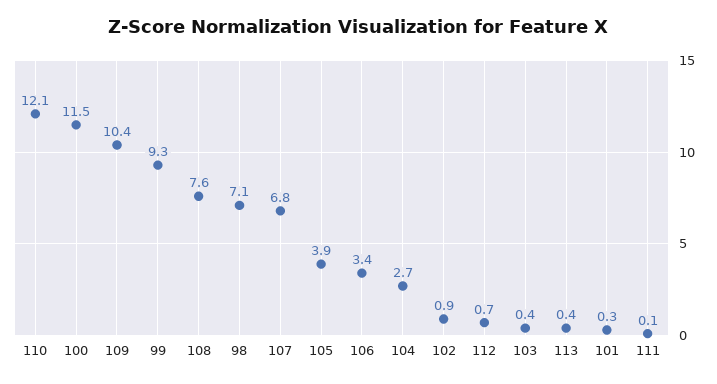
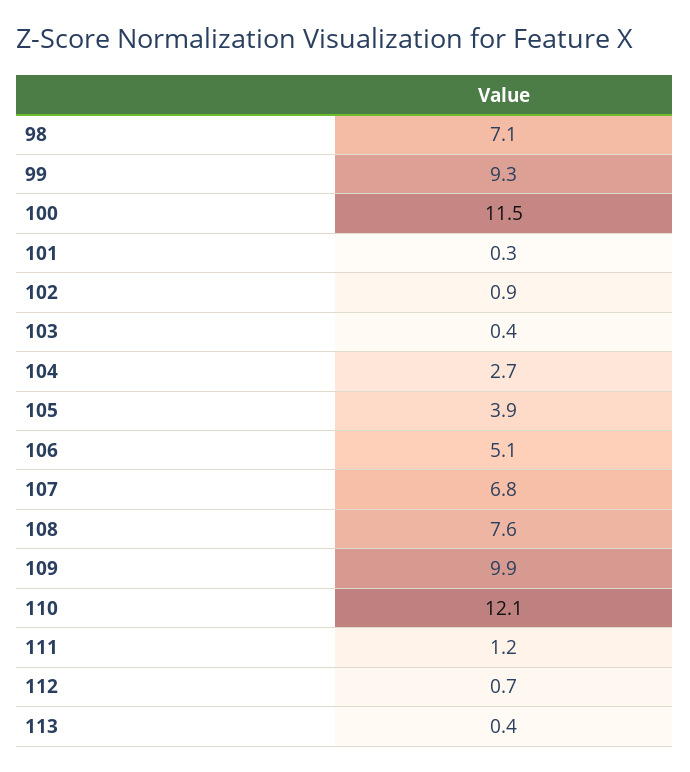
109: 10.4 -> 9.9
106: 3.4 -> 5.1
111: 0.1 -> 1.2

